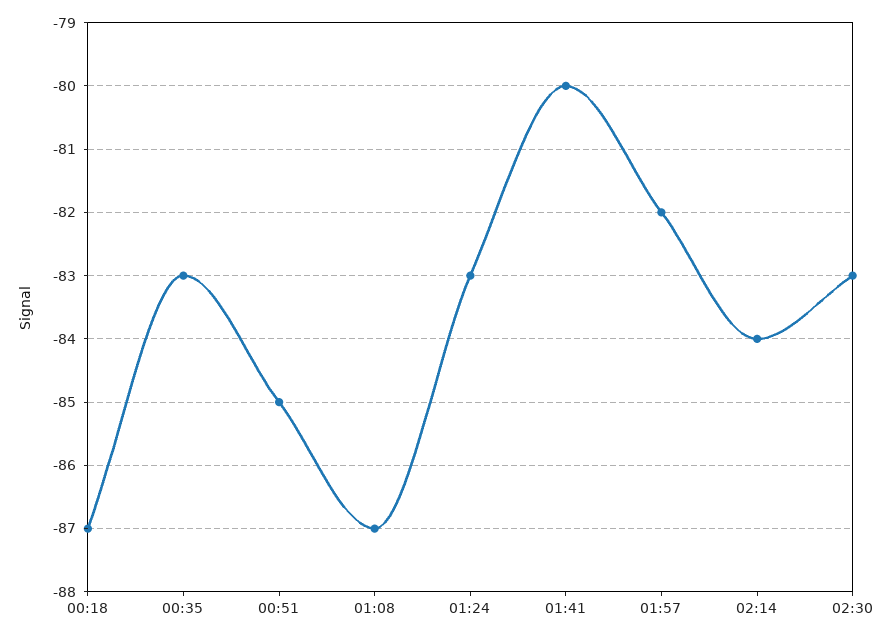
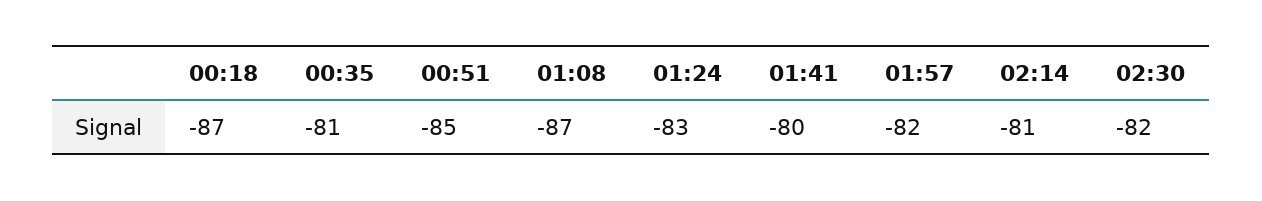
00:35: -83 -> -81
02:14: -84 -> -81
02:30: -83 -> -82

